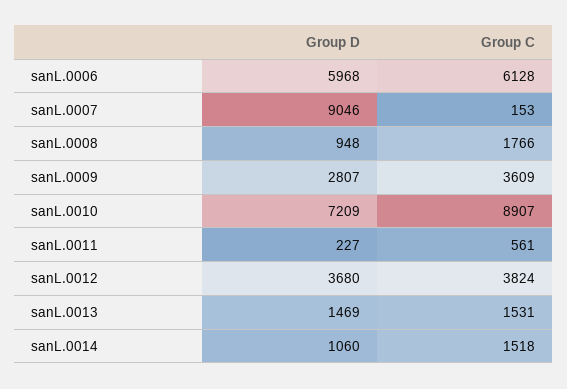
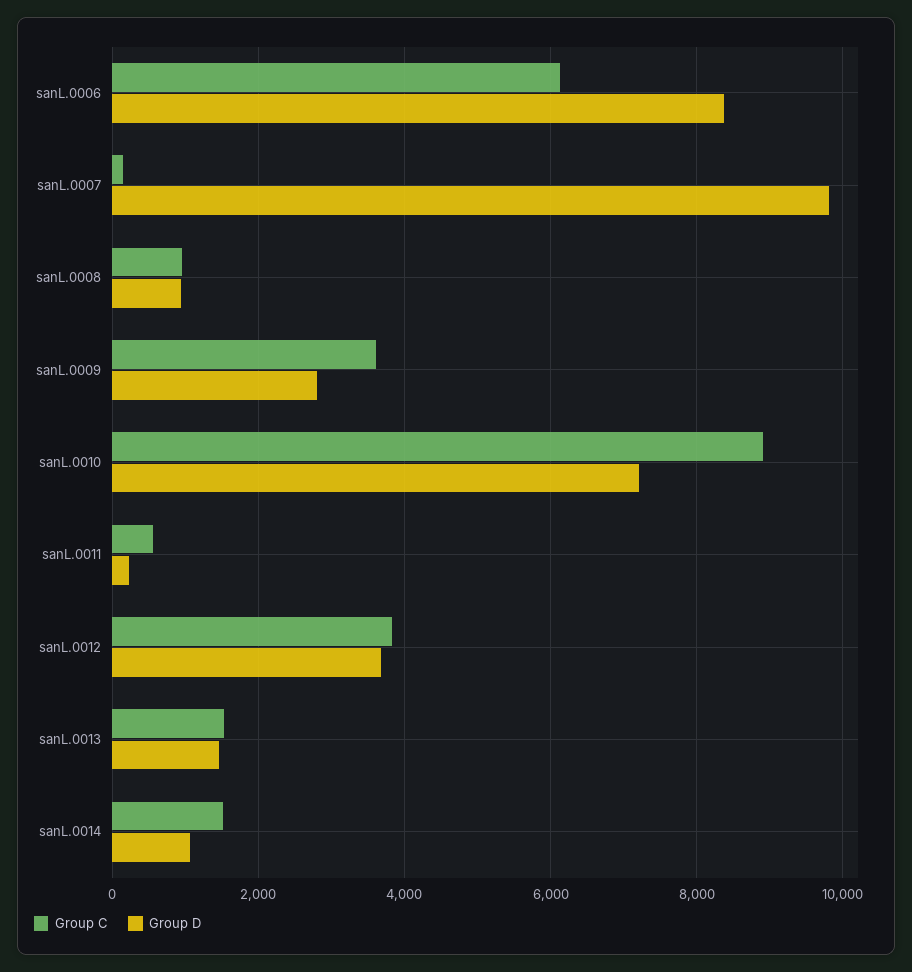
Group D, sanL.0006: 5968 -> 8400
Group D, sanL.0007: 9046 -> 9800
Group C, sanL.0008: 1766 -> 1000

